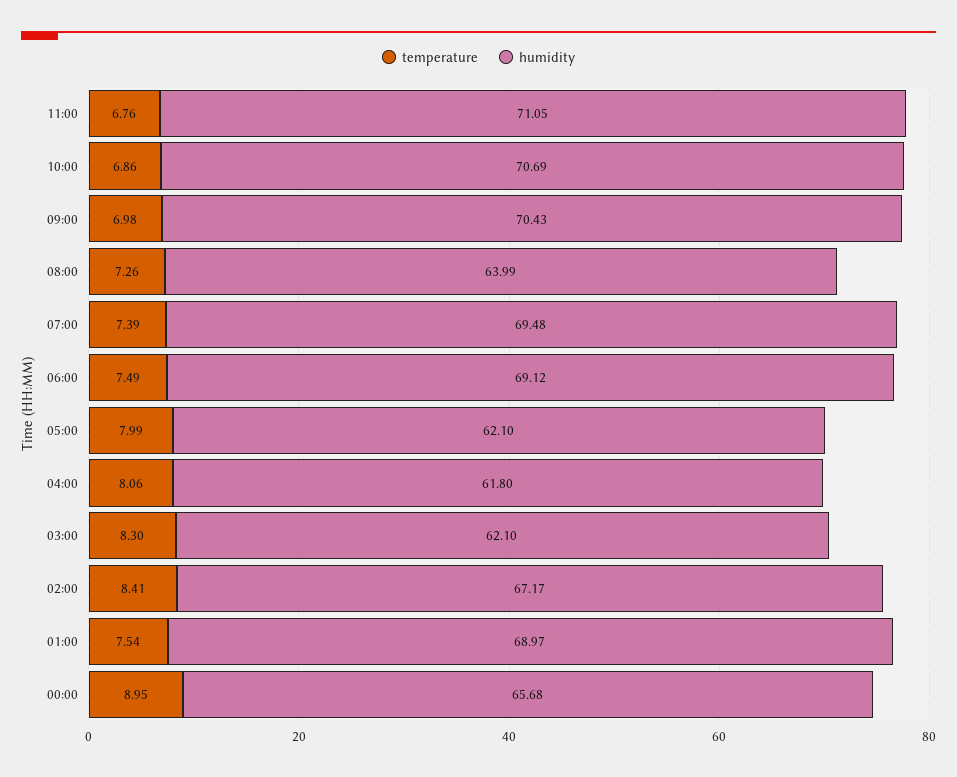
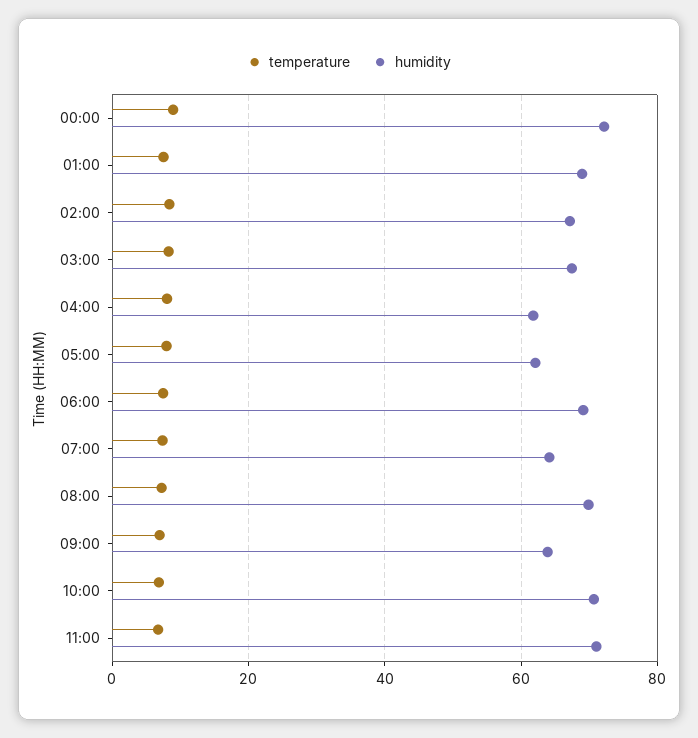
humidity, 09:00: 70.43 -> 64
humidity, 08:00: 63.99 -> 70
humidity, 07:00: 69.48 -> 64
humidity, 03:00: 62.1 -> 68
humidity, 00:00: 65.68 -> 72

